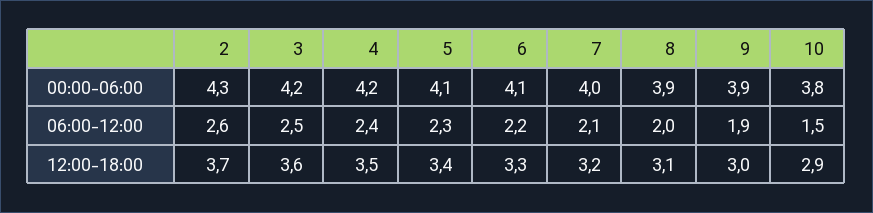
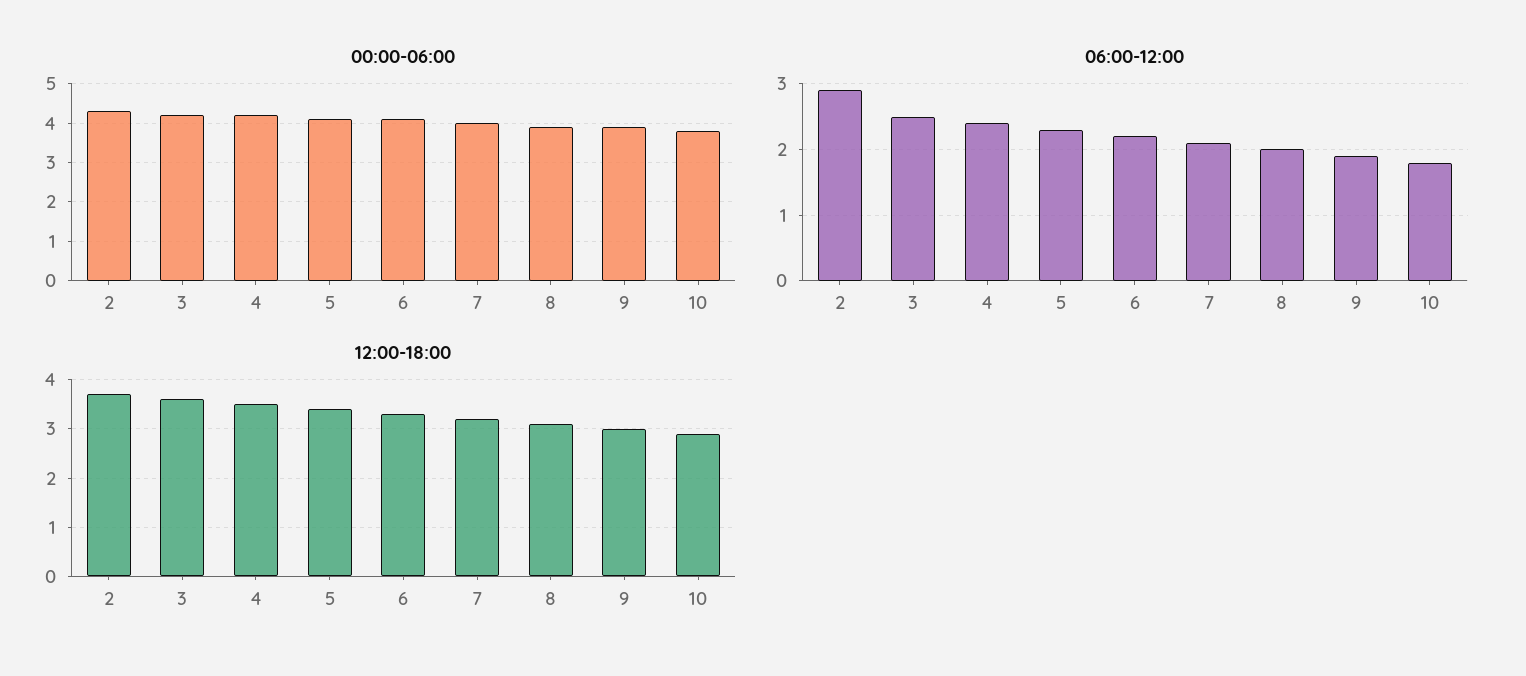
06:00-12:00, 2: 2.6 -> 2.9
06:00-12:00, 10: 1.5 -> 1.8

